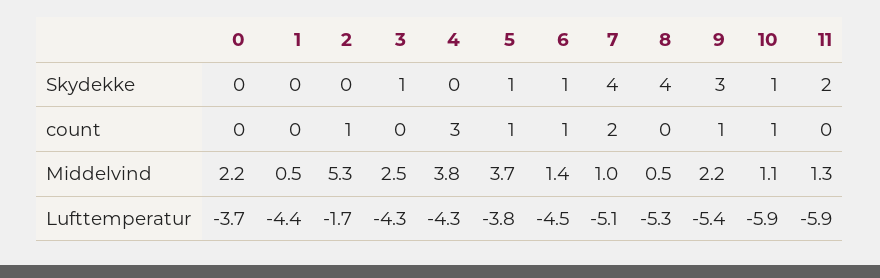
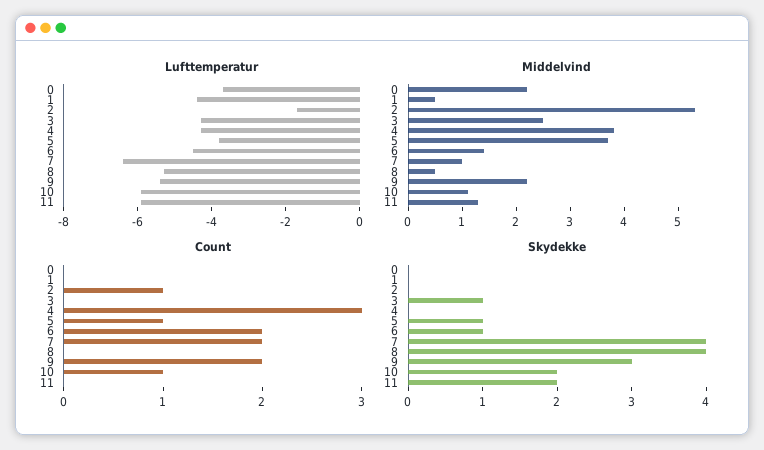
Skydekke, 10: 1 -> 2
count, 6: 1 -> 2
count, 9: 1 -> 2
Lufttemperatur, 7: -5.1 -> -6.5

